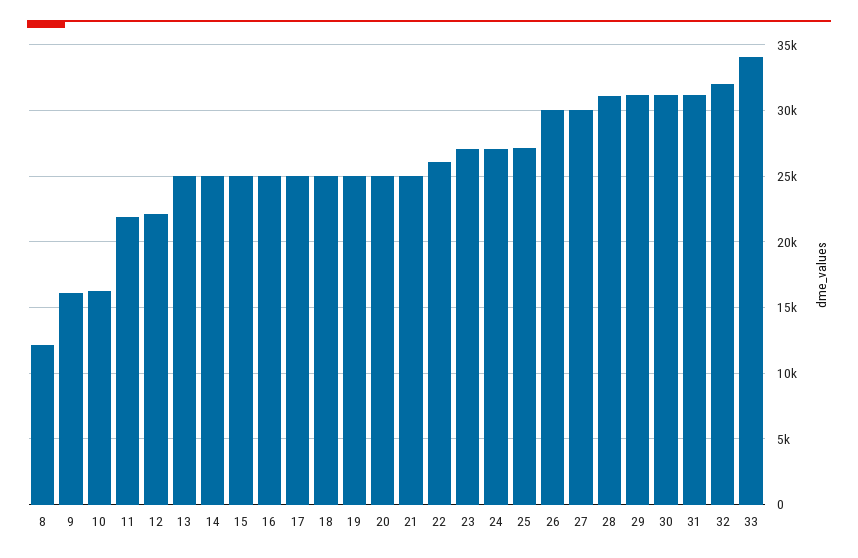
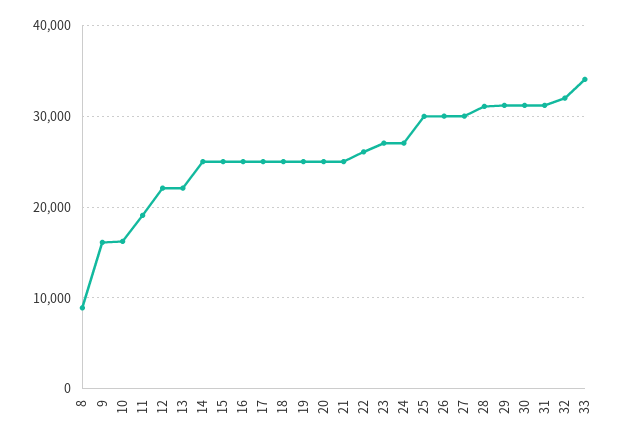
8: 12000 -> 9000
11: 22000 -> 19000
13: 25000 -> 22000
25: 27000 -> 30000

